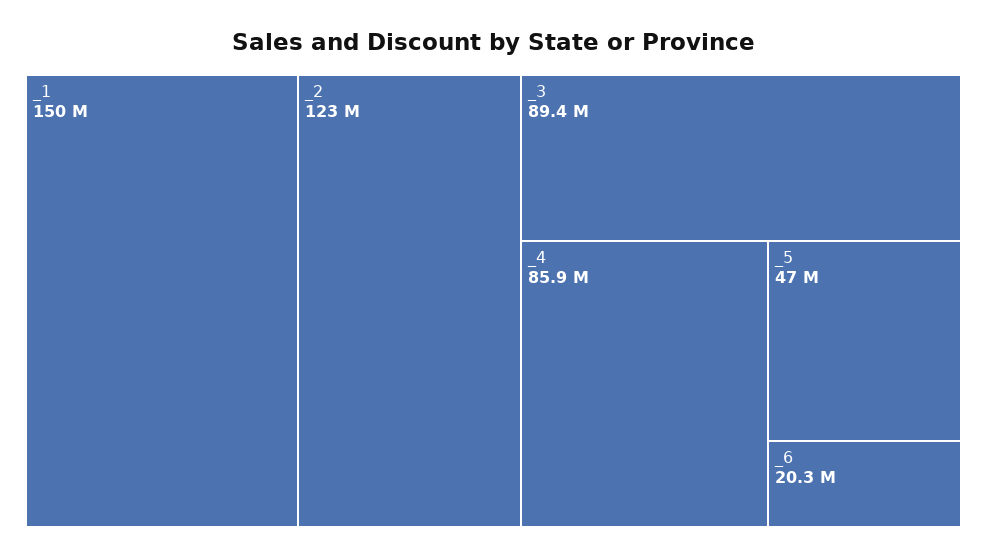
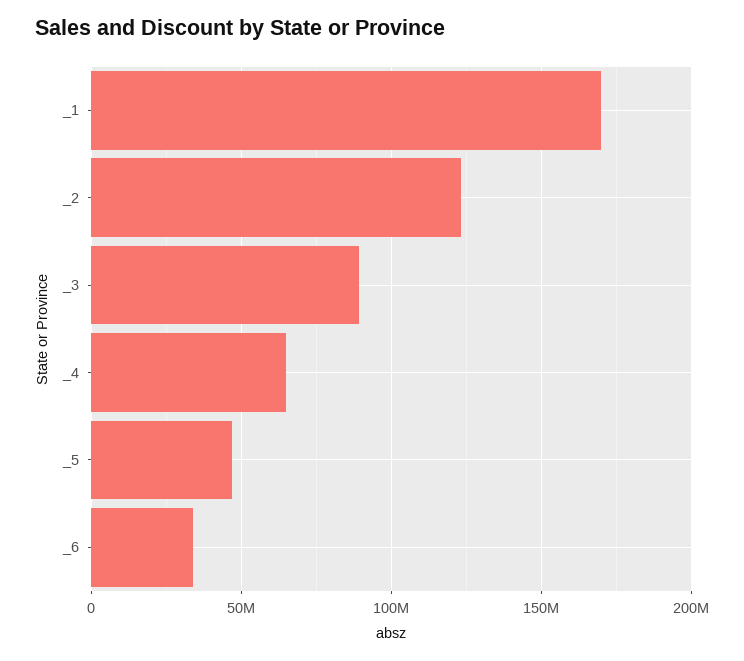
_1: 150000000 -> 170000000
_4: 85900000 -> 65000000
_6: 20300000 -> 35000000

